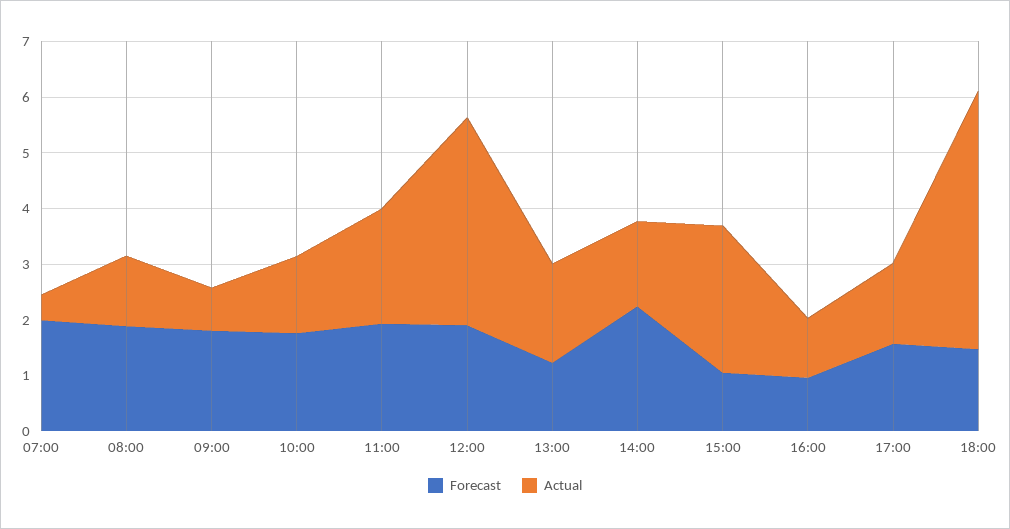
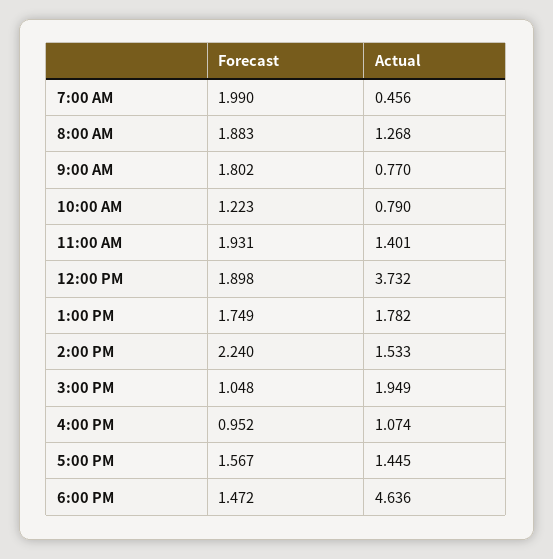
Forecast, 10:00: 1.8 -> 1.223
Actual, 10:00: 1.4 -> 0.79
Actual, 11:00: 2 -> 1.401
Forecast, 13:00: 1.2 -> 1.749
Actual, 15:00: 2.6 -> 1.949

